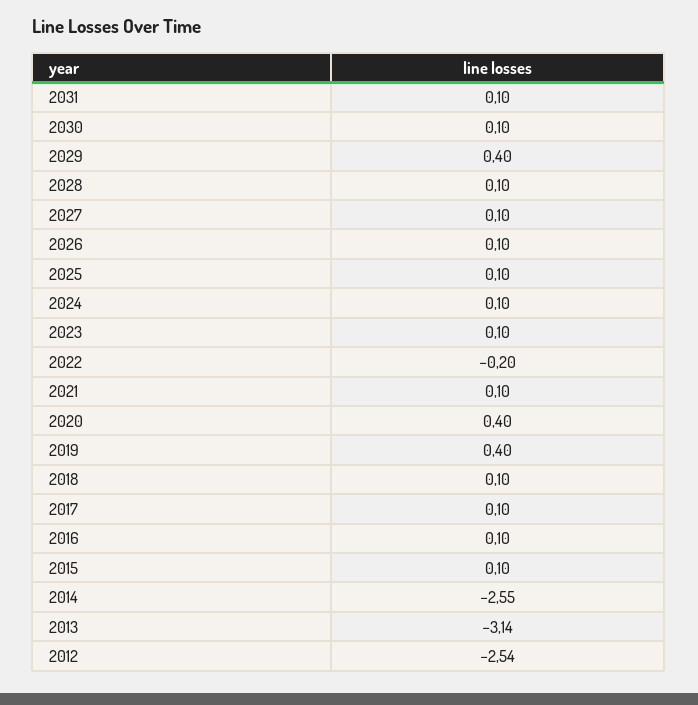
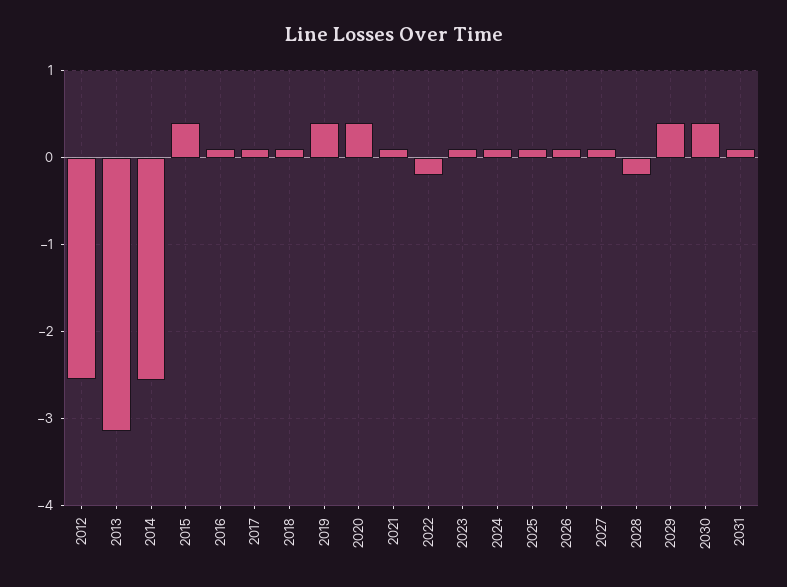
2030: 0.1 -> 0.4
2028: 0.1 -> -0.2
2015: 0.1 -> 0.4

